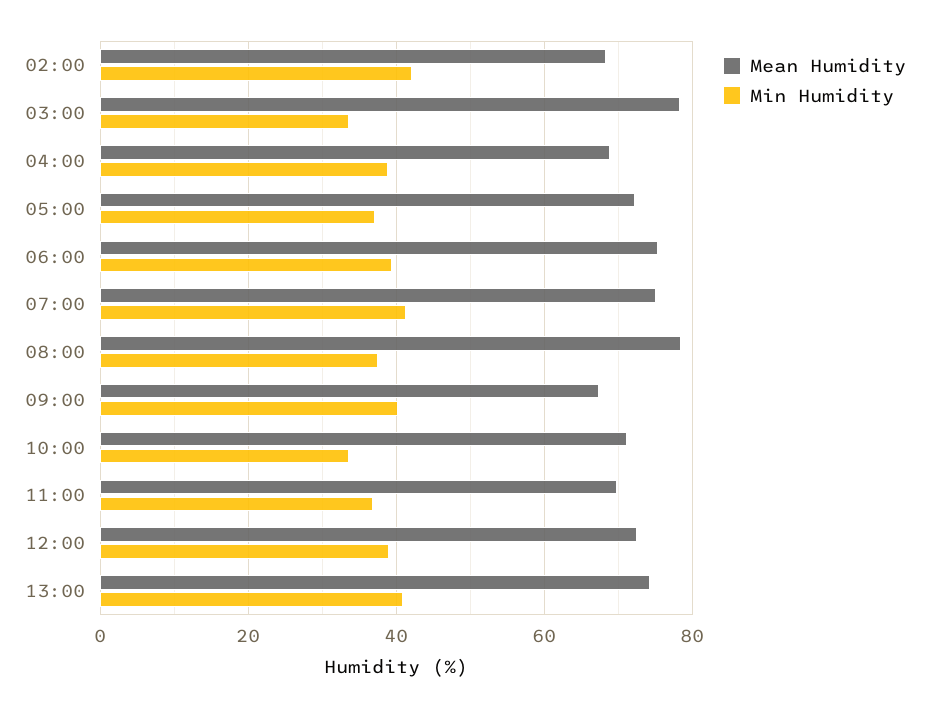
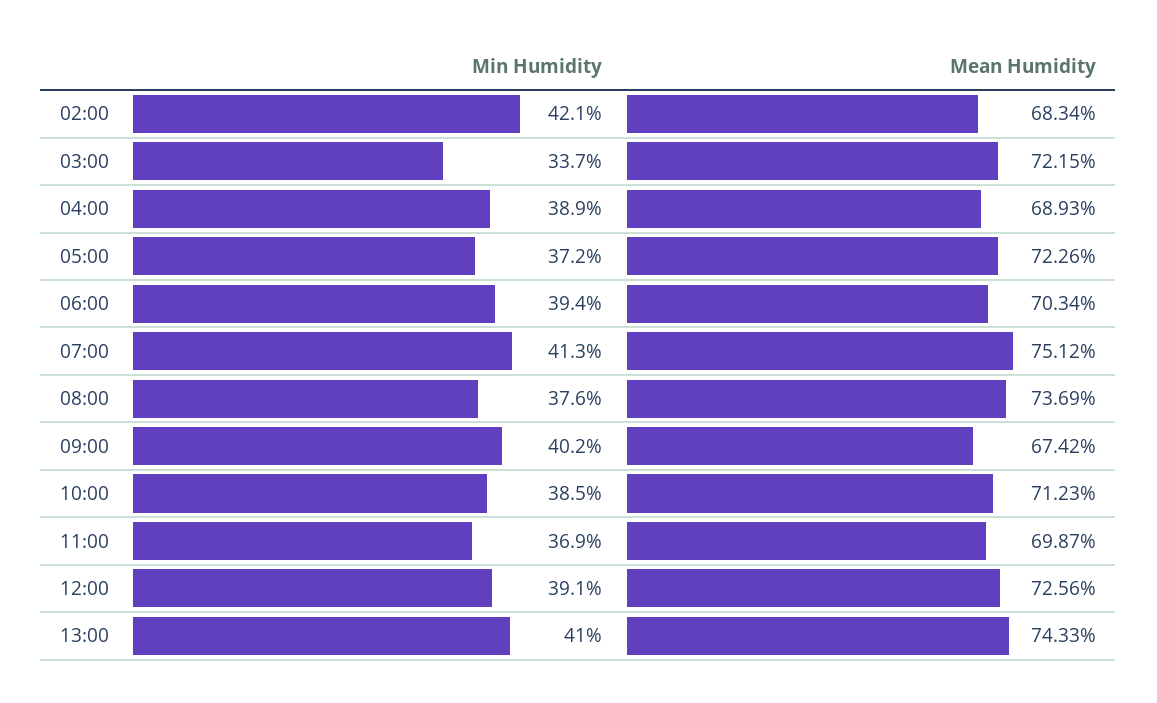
Mean Humidity, 03:00: 78 -> 72.15
Mean Humidity, 06:00: 76 -> 70.34
Mean Humidity, 08:00: 78 -> 73.69
Min Humidity, 10:00: 34 -> 38.5

